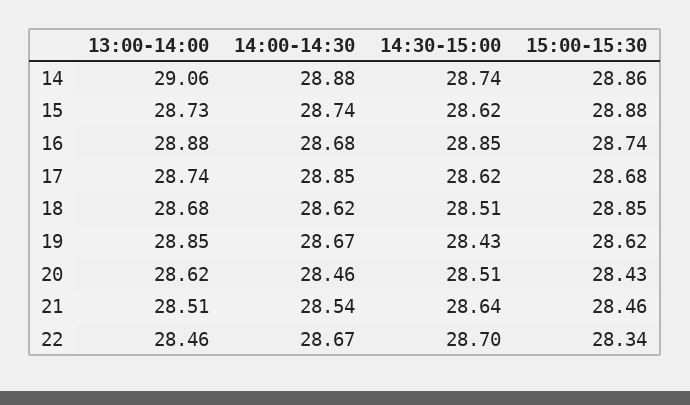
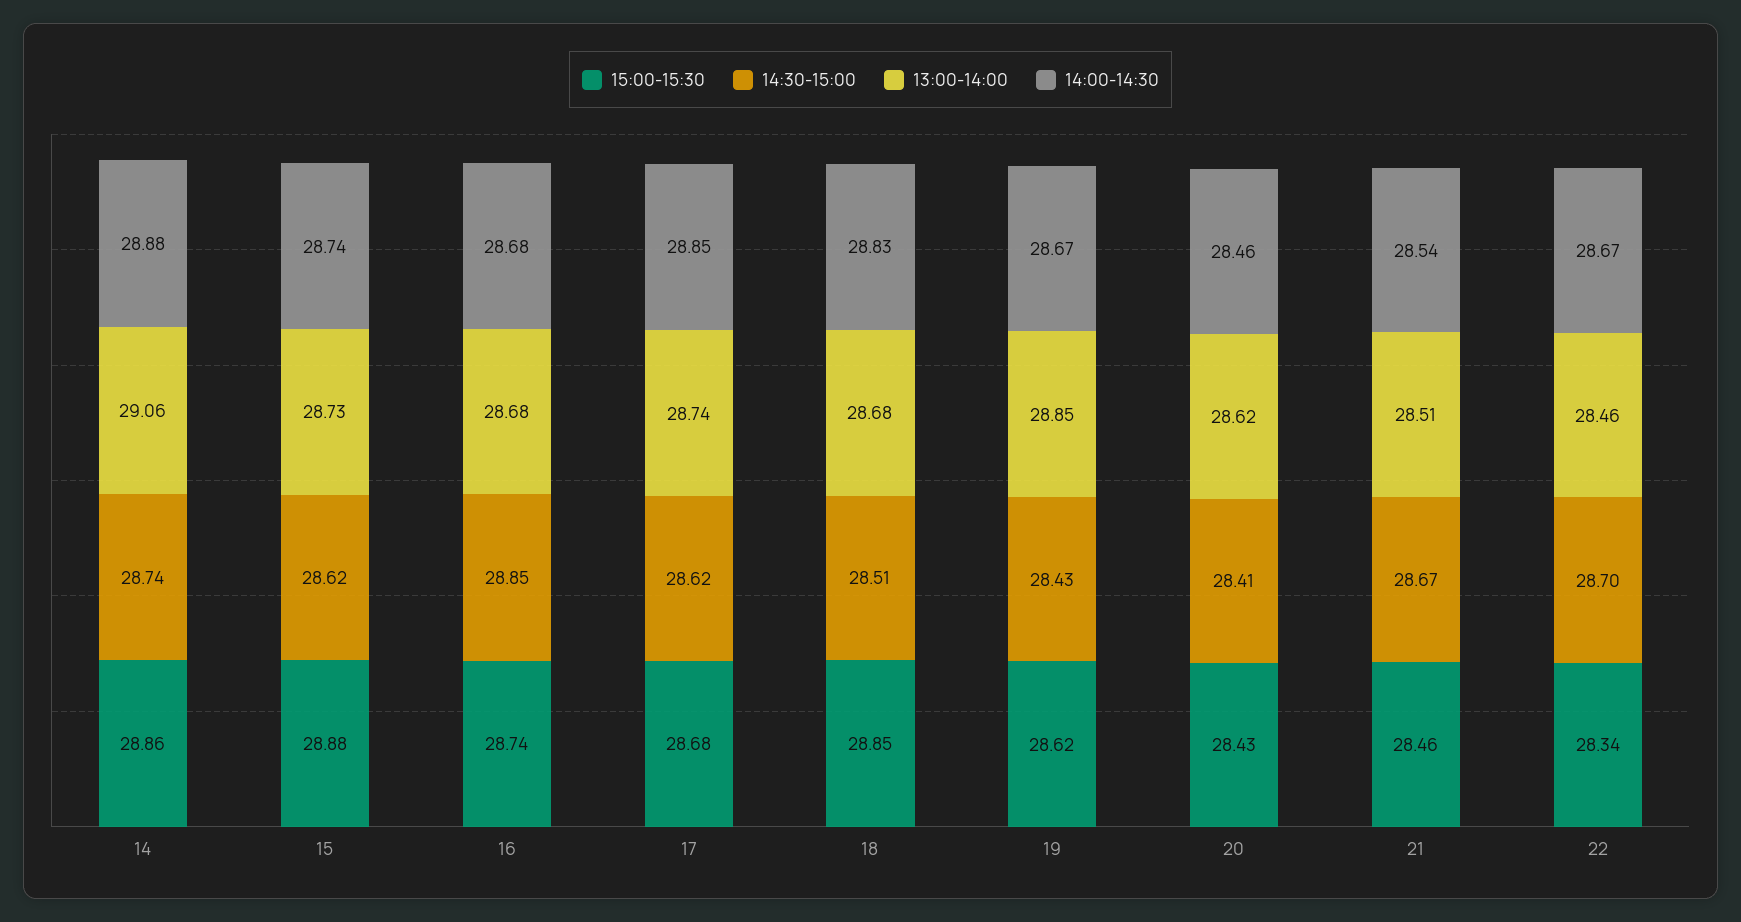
13:00-14:00, 16: 28.88 -> 28.68
14:00-14:30, 18: 28.62 -> 28.83
14:30-15:00, 20: 28.51 -> 28.41
14:30-15:00, 21: 28.64 -> 28.67

